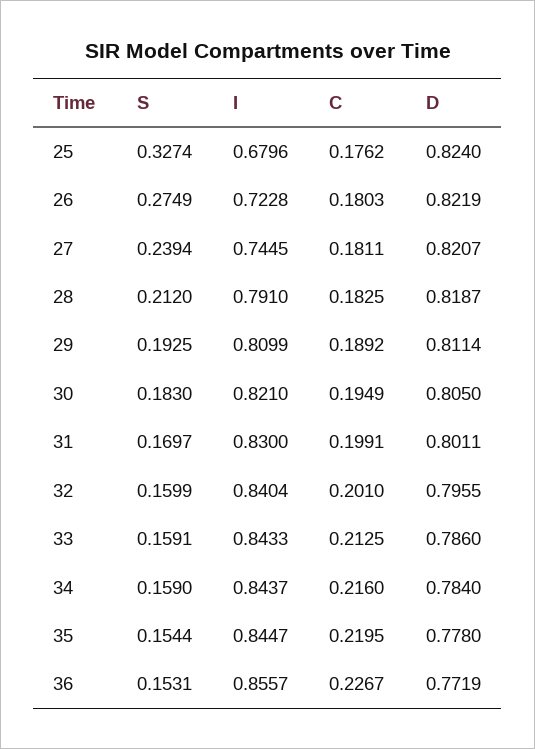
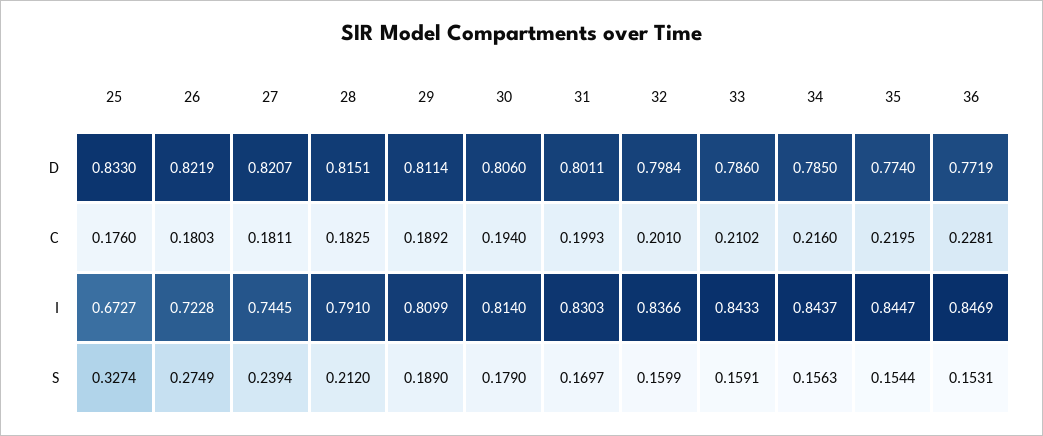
I, 25: 0.6796 -> 0.6727
C, 25: 0.1762 -> 0.176
D, 25: 0.824 -> 0.833
D, 28: 0.8187 -> 0.8151
S, 29: 0.1925 -> 0.189
S, 30: 0.183 -> 0.179
I, 30: 0.821 -> 0.814
C, 30: 0.1949 -> 0.194
D, 30: 0.805 -> 0.806
I, 31: 0.83 -> 0.8303
C, 31: 0.1991 -> 0.1993
I, 32: 0.8404 -> 0.8366
D, 32: 0.7955 -> 0.7984
C, 33: 0.2125 -> 0.2102
S, 34: 0.159 -> 0.1563
D, 34: 0.784 -> 0.785
D, 35: 0.778 -> 0.774
I, 36: 0.8557 -> 0.8469
C, 36: 0.2267 -> 0.2281

